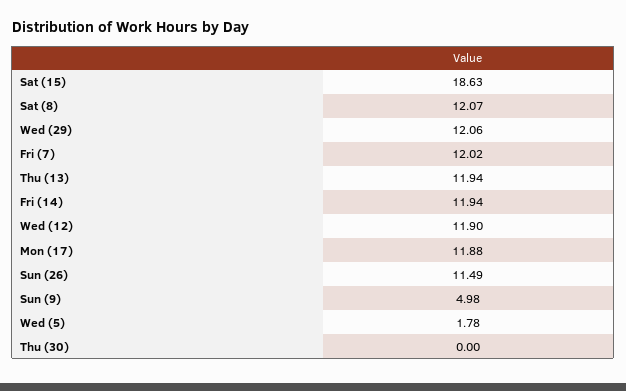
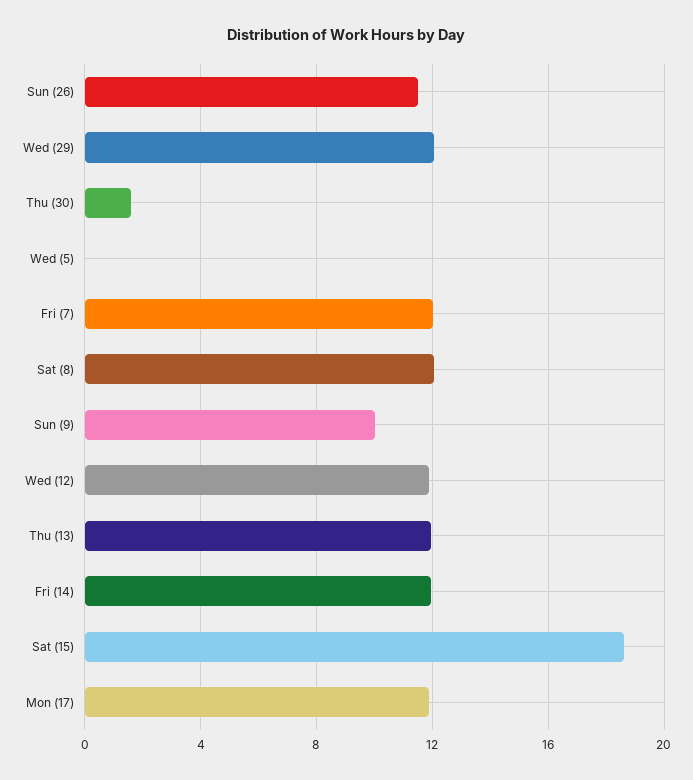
Sun (9): 4.98 -> 10
Wed (5): 1.78 -> 0
Thu (30): 0 -> 1.5

